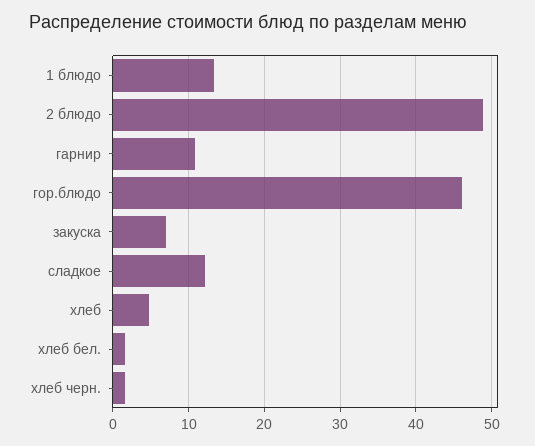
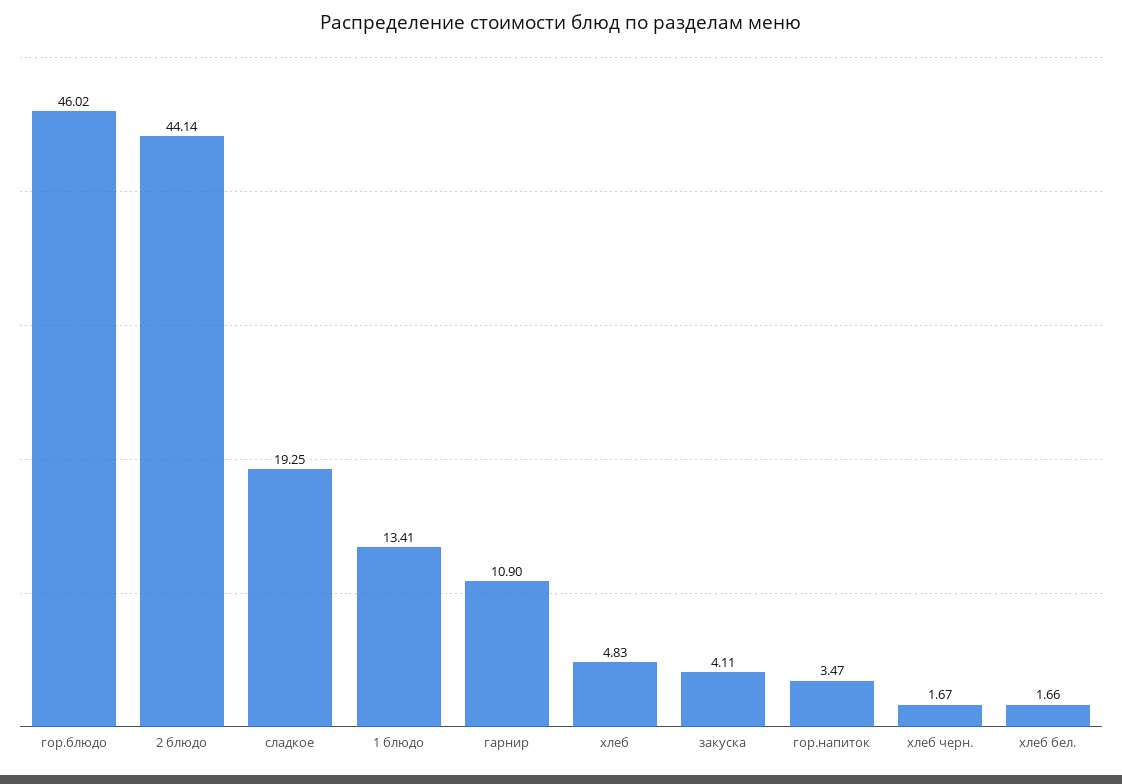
2 блюдо: 49 -> 44.14
закуска: 7 -> 4.11
сладкое: 12 -> 19.25
гор.напиток: none -> 3.47

